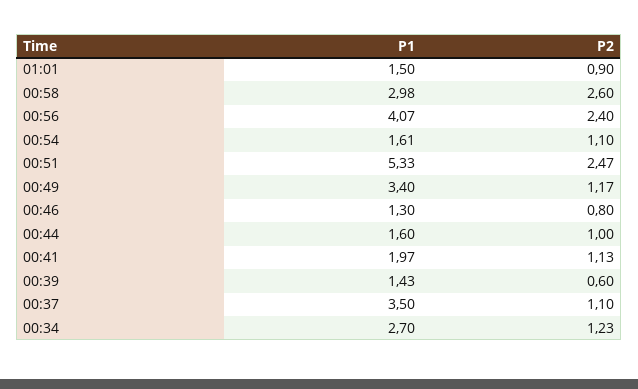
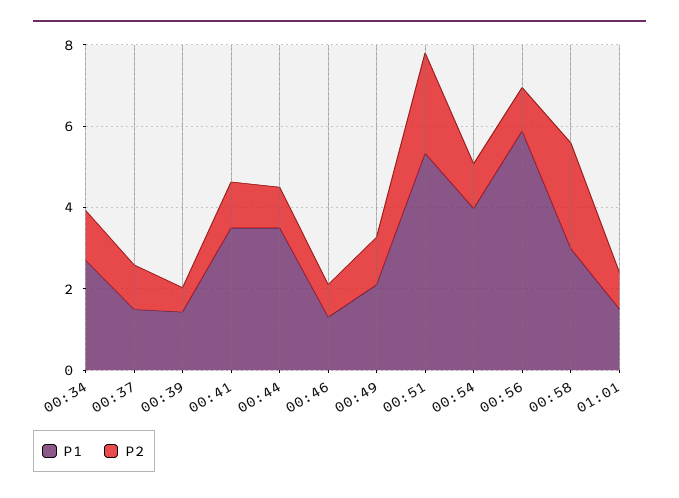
P1, 00:56: 4.07 -> 6
P2, 00:56: 2.4 -> 1
P1, 00:54: 1.61 -> 4
P1, 00:49: 3.4 -> 2
P1, 00:44: 1.6 -> 3.5
P1, 00:41: 1.97 -> 3.5
P1, 00:37: 3.5 -> 1.5

